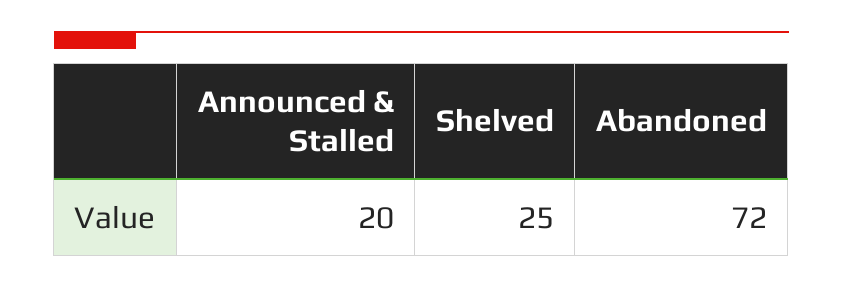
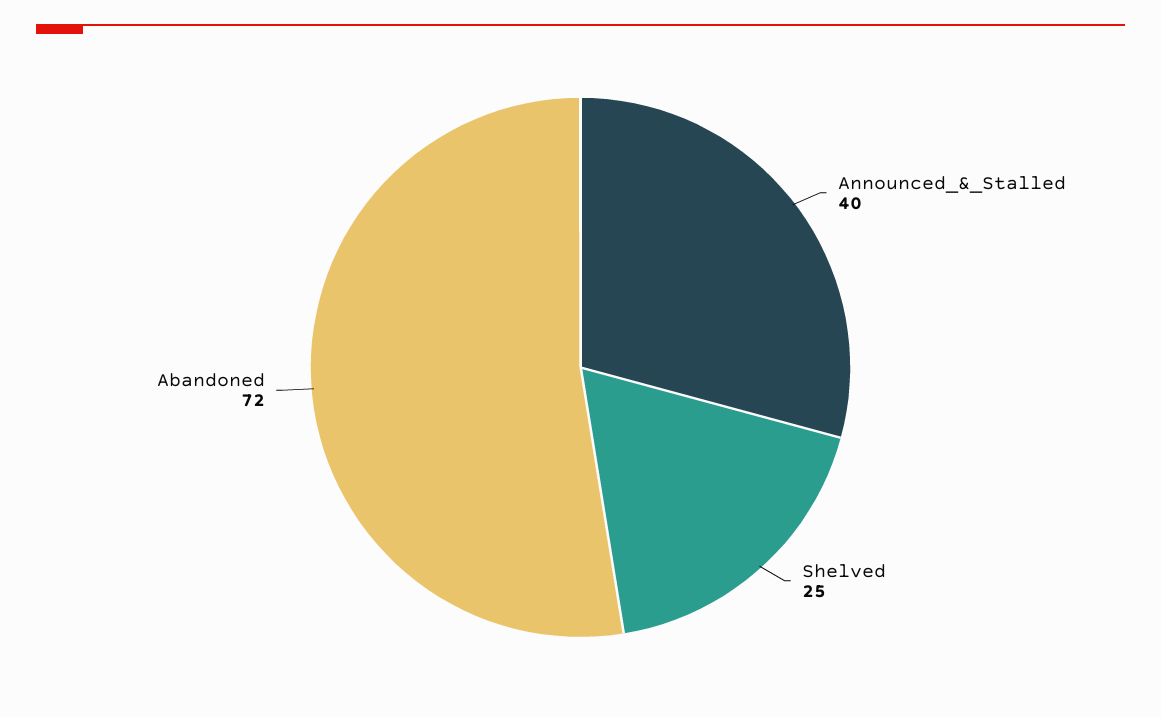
Announced & Stalled: 20 -> 40

